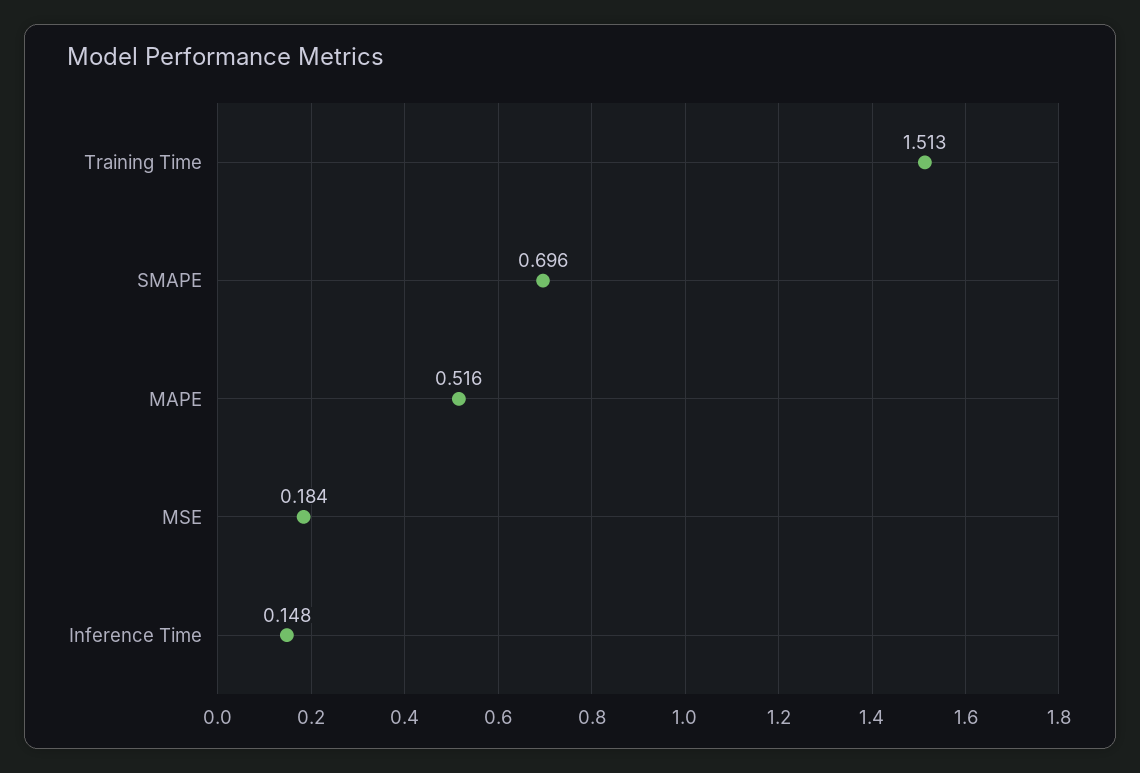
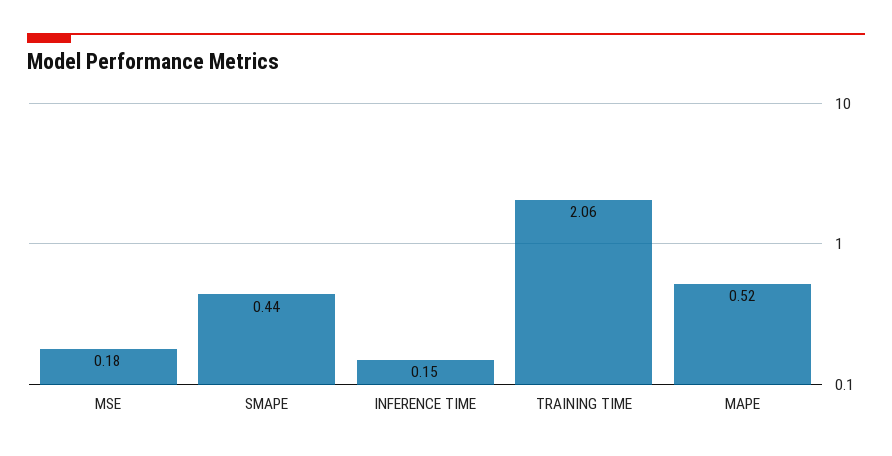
Training Time: 1.513 -> 2.06
SMAPE: 0.696 -> 0.44

